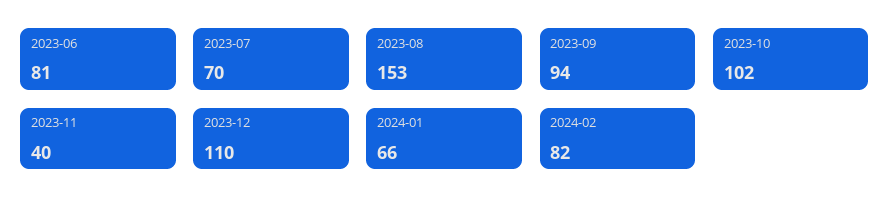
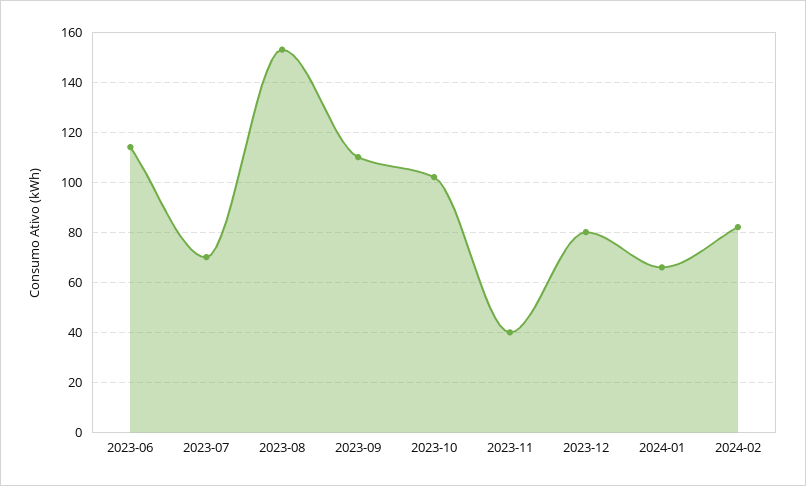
2023-06: 81 -> 115
2023-09: 94 -> 110
2023-12: 110 -> 80

